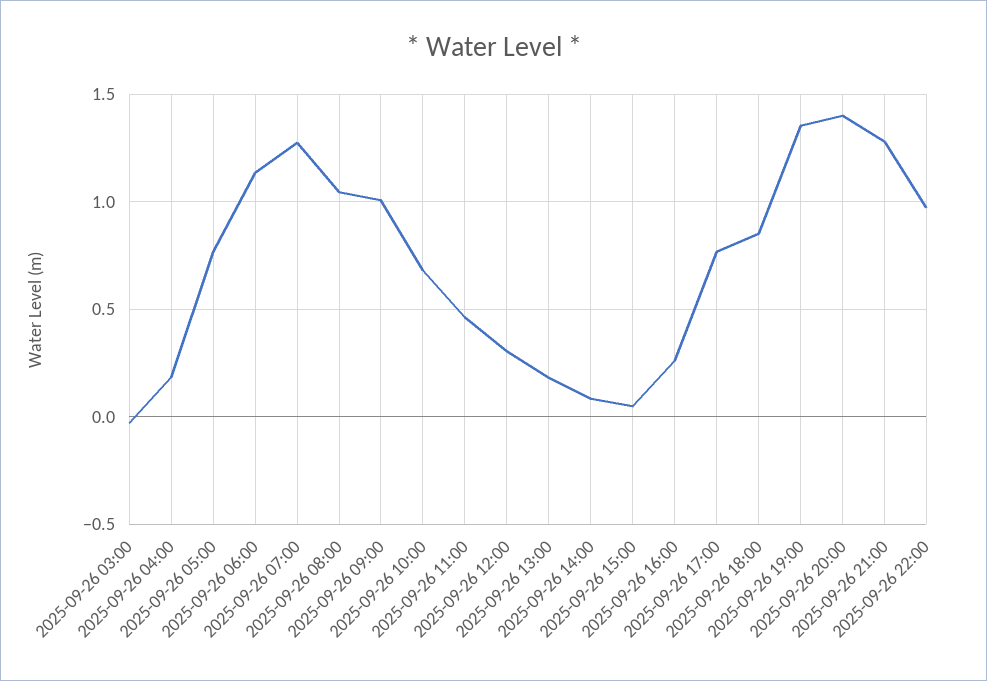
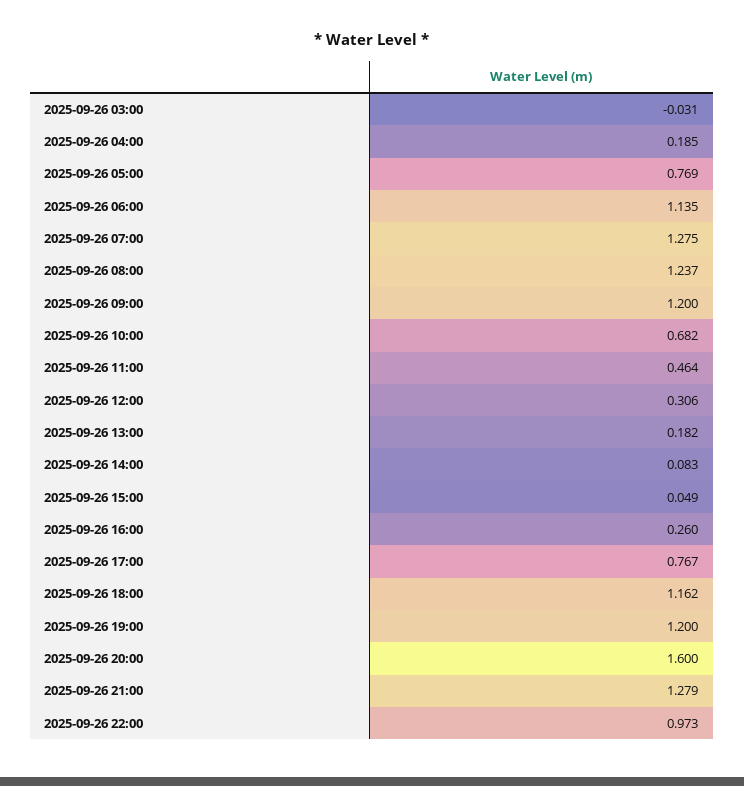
2025-09-26 08:00: 1.05 -> 1.237
2025-09-26 09:00: 1 -> 1.2
2025-09-26 18:00: 0.85 -> 1.162
2025-09-26 19:00: 1.35 -> 1.2
2025-09-26 20:00: 1.4 -> 1.6

